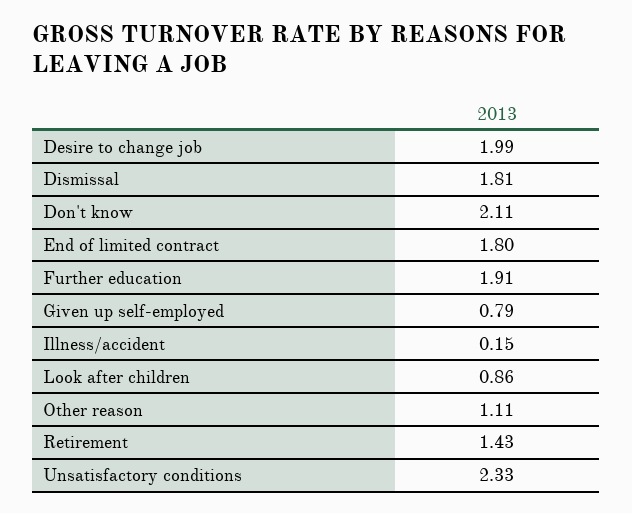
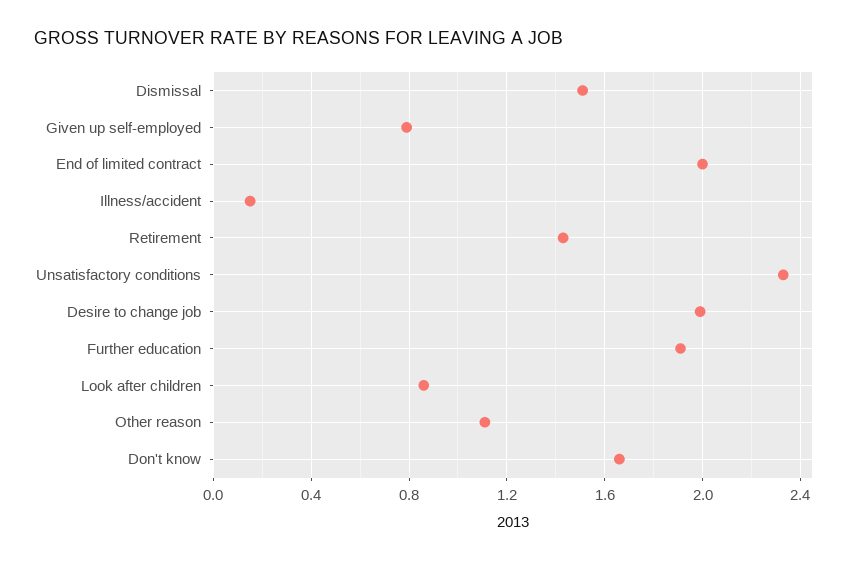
Dismissal: 1.81 -> 1.5
Don't know: 2.11 -> 1.65
End of limited contract: 1.8 -> 2

